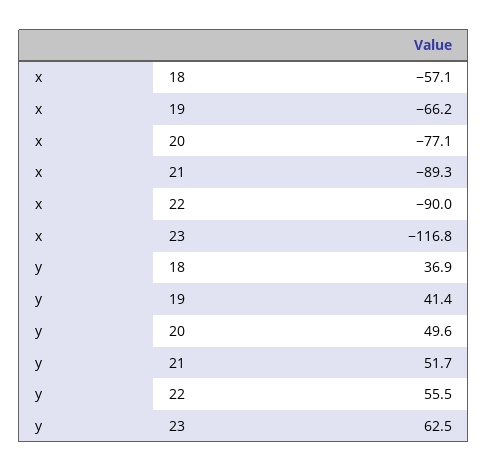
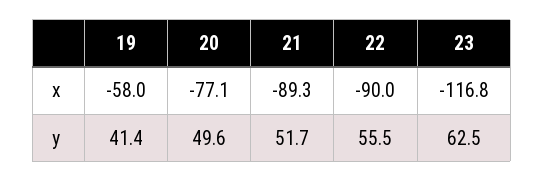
x, 18: -57.1 -> none
x, 19: -66.2 -> -58
y, 18: 36.9 -> none

